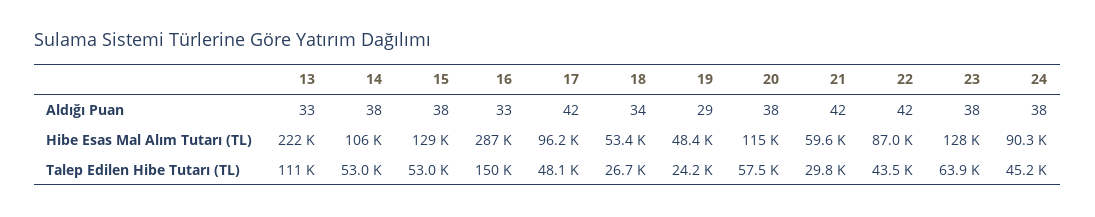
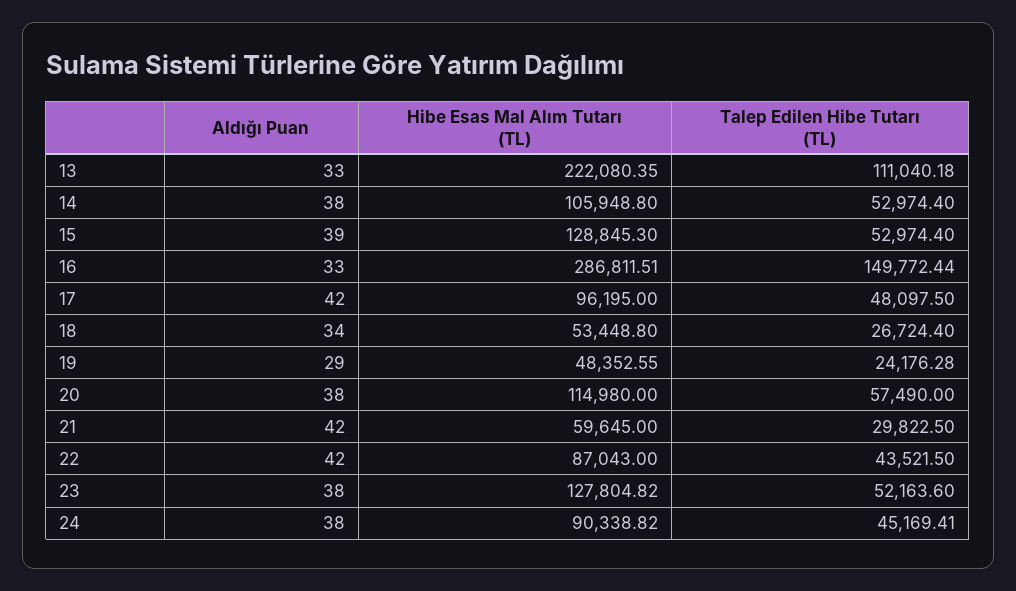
15, Aldığı Puan: 38 -> 39
23, Talep Edilen Hibe Tutarı (TL): 63900 -> 52163.6

